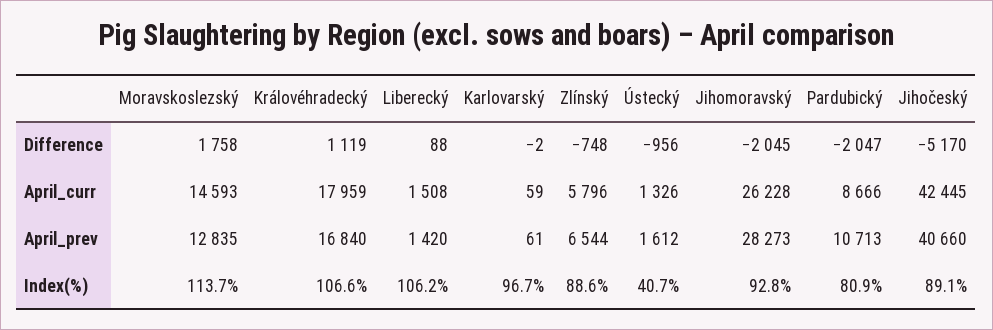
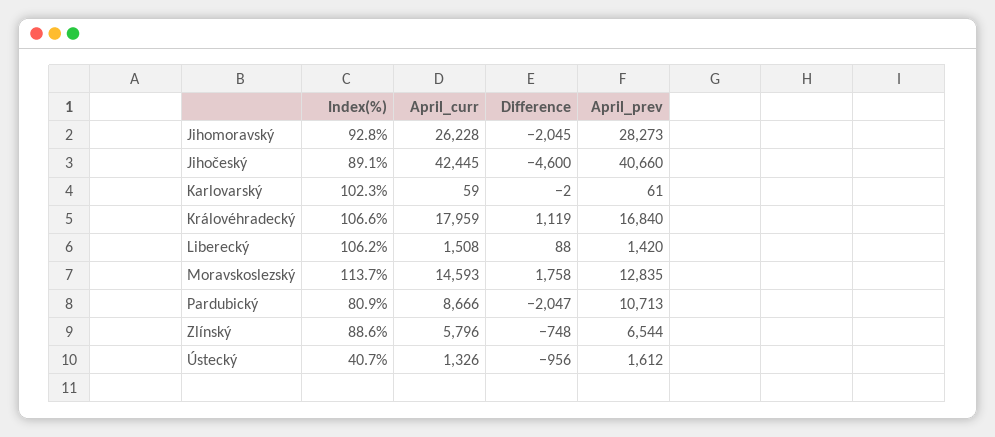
Jihočeský, Difference: -5170 -> -4600
Karlovarský, Index(%): 96.7 -> 102.3

